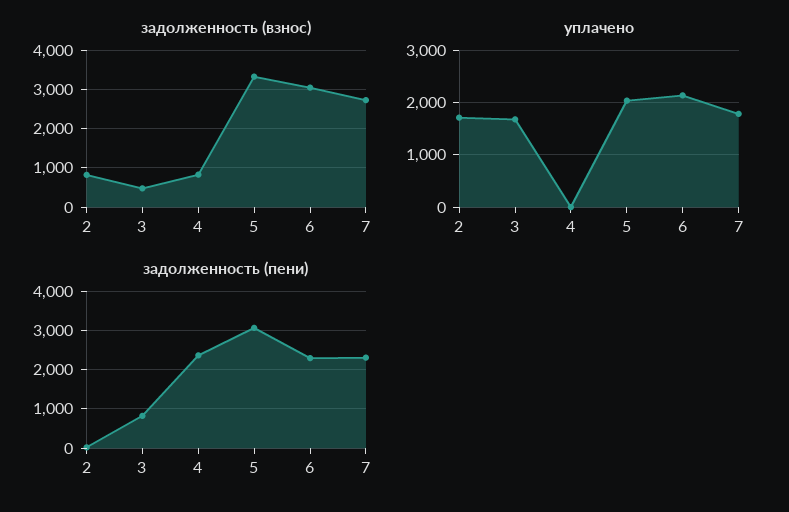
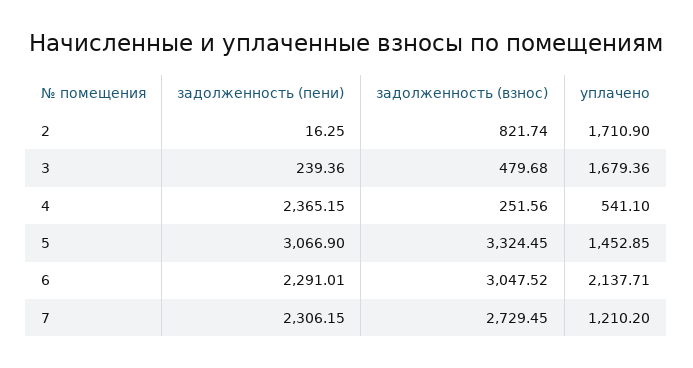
задолженность (взнос), 4: 800 -> 251.56
уплачено, 4: 0 -> 541.1
уплачено, 5: 2000 -> 1452.85
уплачено, 7: 1800 -> 1210.2
задолженность (пени), 3: 800 -> 239.36

